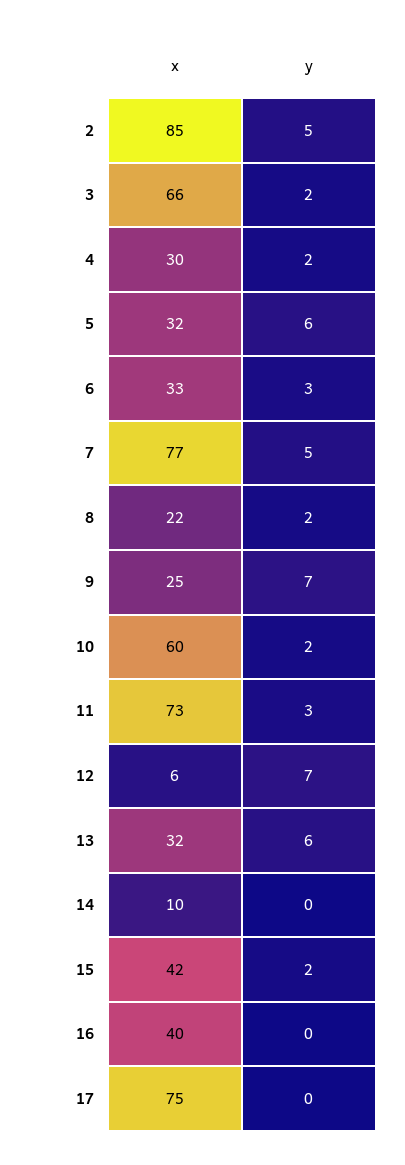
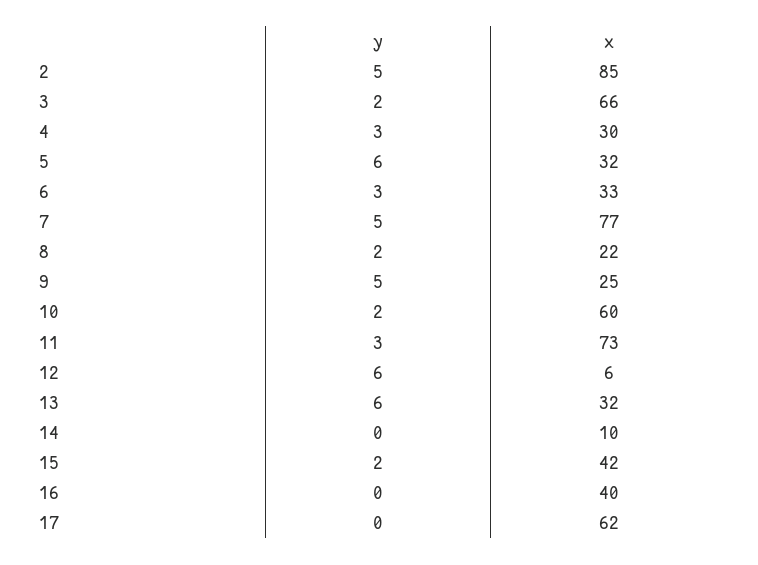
y, 4: 2 -> 3
y, 9: 7 -> 5
y, 12: 7 -> 6
x, 17: 75 -> 62

